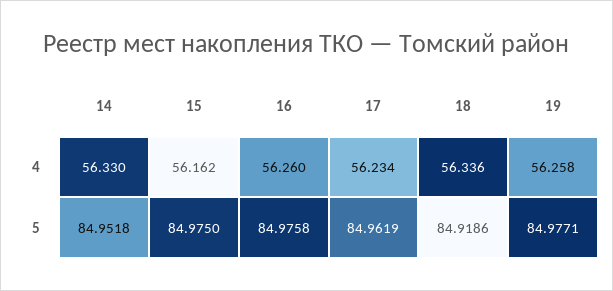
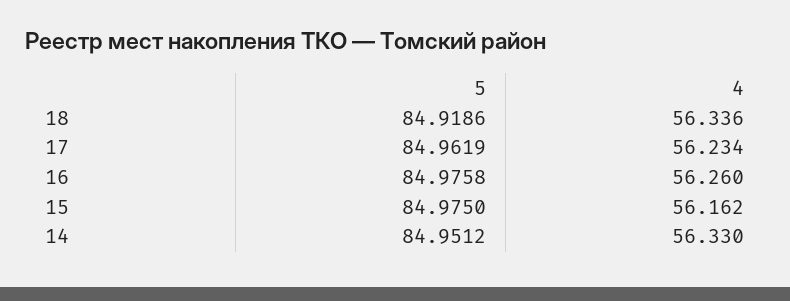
19, 4: 56.258 -> none
14, 5: 84.9518 -> 84.9512
19, 5: 84.9771 -> none

